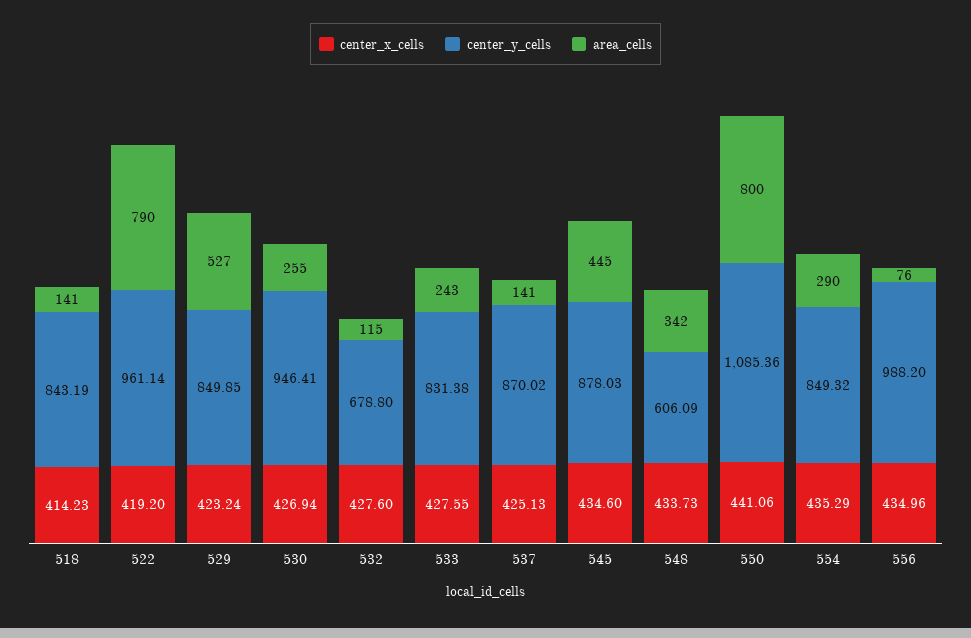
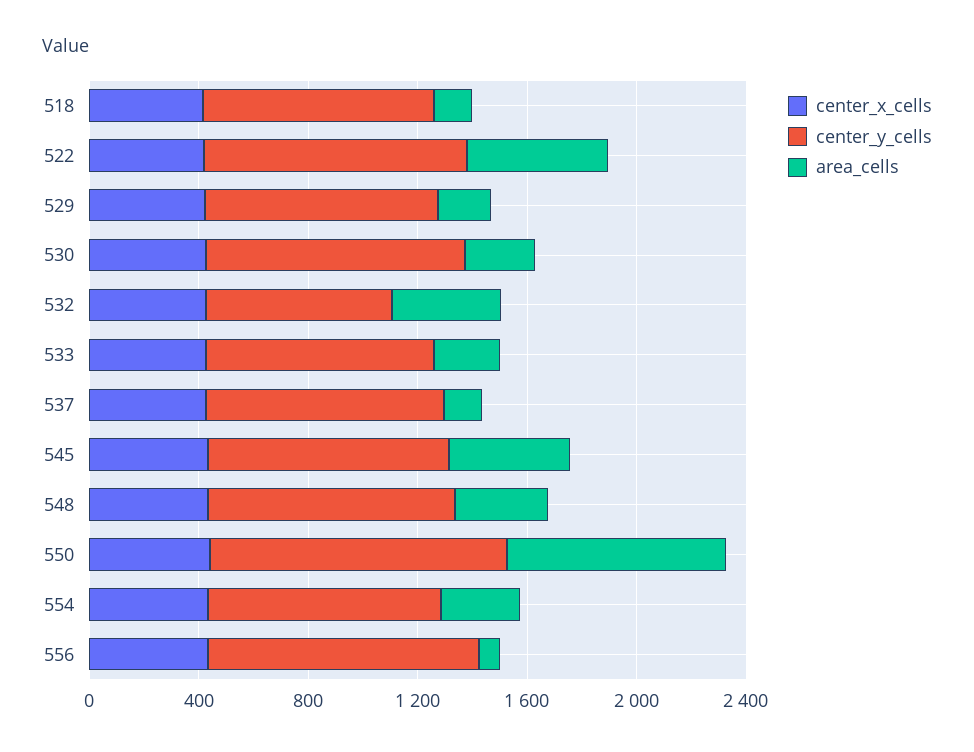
area_cells, 522: 790 -> 500
area_cells, 529: 527 -> 200
area_cells, 532: 115 -> 400
center_y_cells, 548: 606.09 -> 900

